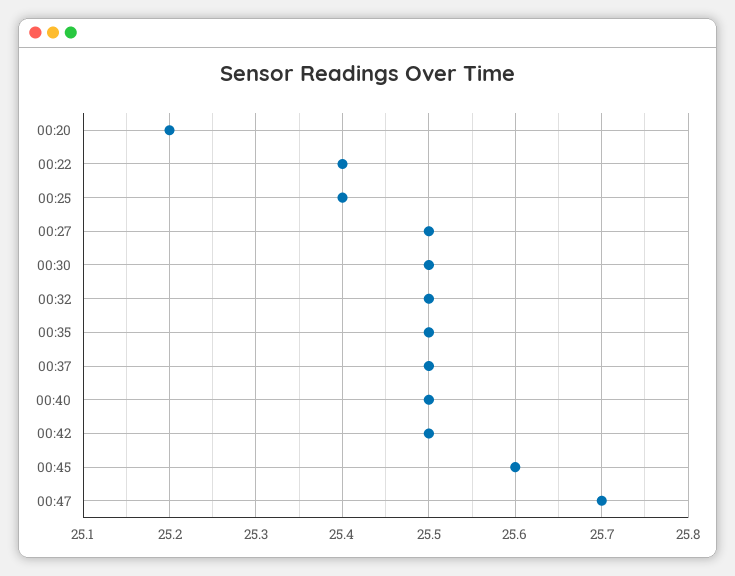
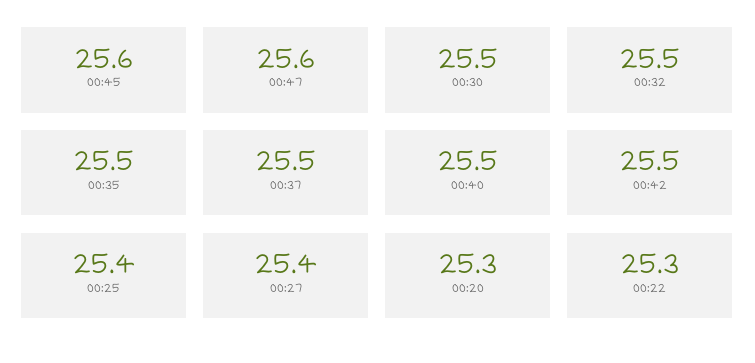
00:20: 25.2 -> 25.3
00:22: 25.4 -> 25.3
00:27: 25.5 -> 25.4
00:47: 25.7 -> 25.6

